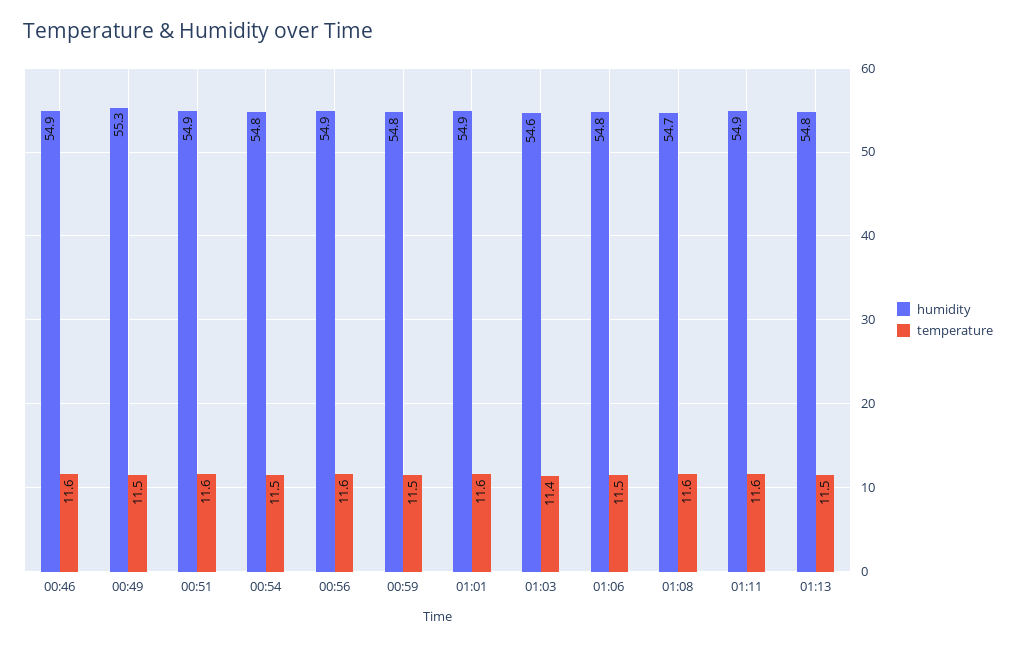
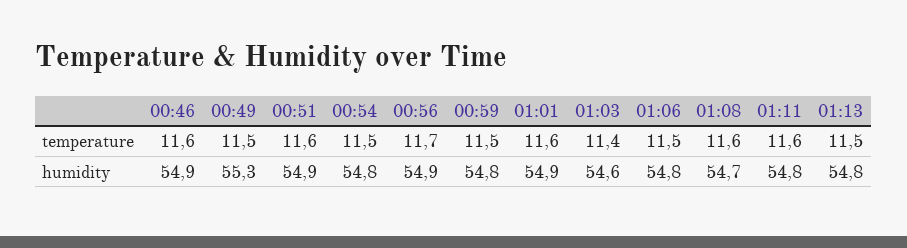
temperature, 00:56: 11.6 -> 11.7
humidity, 01:11: 54.9 -> 54.8

